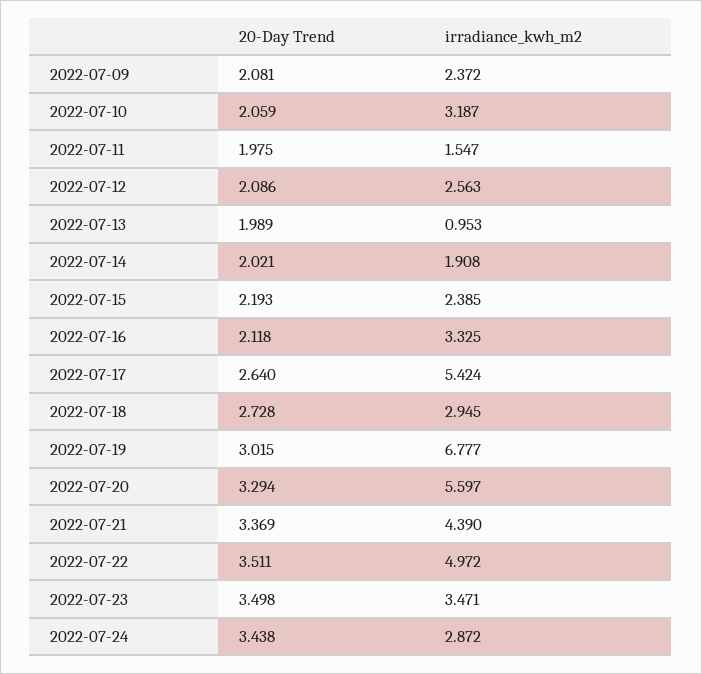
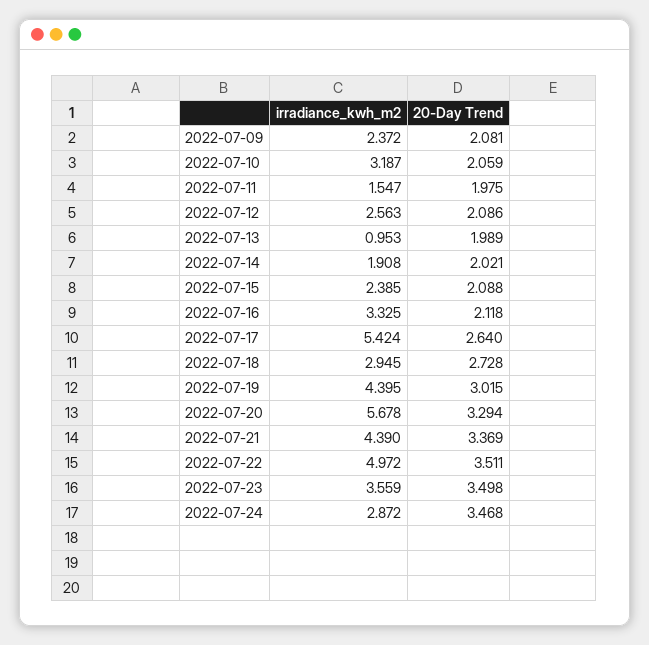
20-Day Trend, 2022-07-15: 2.193 -> 2.088
irradiance_kwh_m2, 2022-07-19: 6.777 -> 4.395
irradiance_kwh_m2, 2022-07-20: 5.597 -> 5.678
irradiance_kwh_m2, 2022-07-23: 3.471 -> 3.559
20-Day Trend, 2022-07-24: 3.438 -> 3.468

